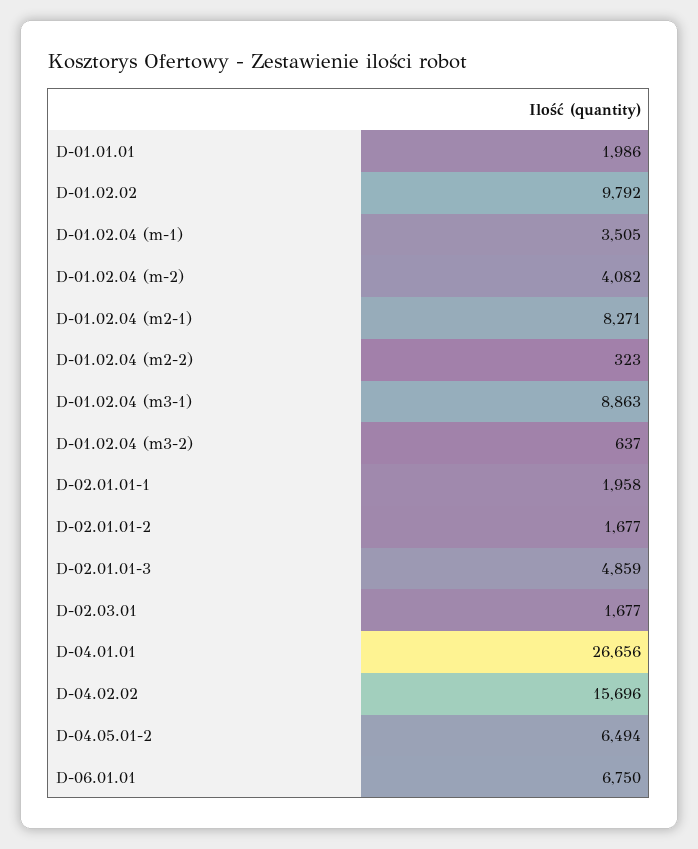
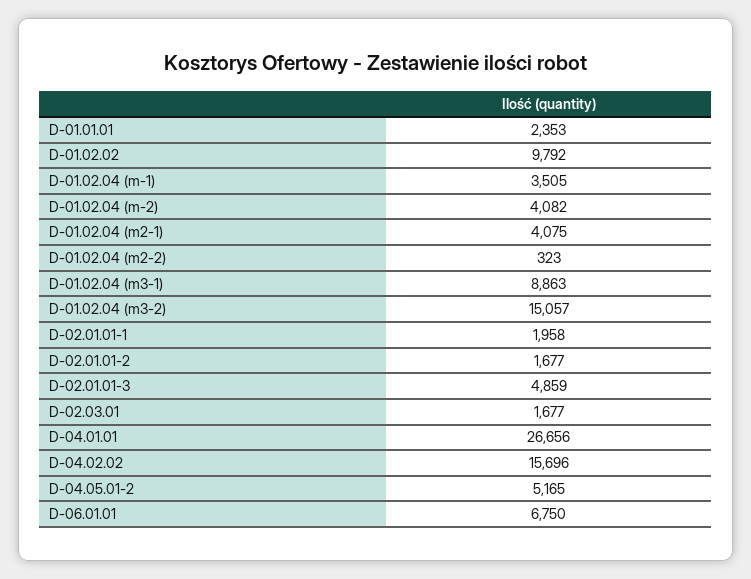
D-01.01.01: 1986 -> 2353
D-01.02.04 (m2-1): 8271 -> 4075
D-01.02.04 (m3-2): 637 -> 15057
D-04.05.01-2: 6494 -> 5165

